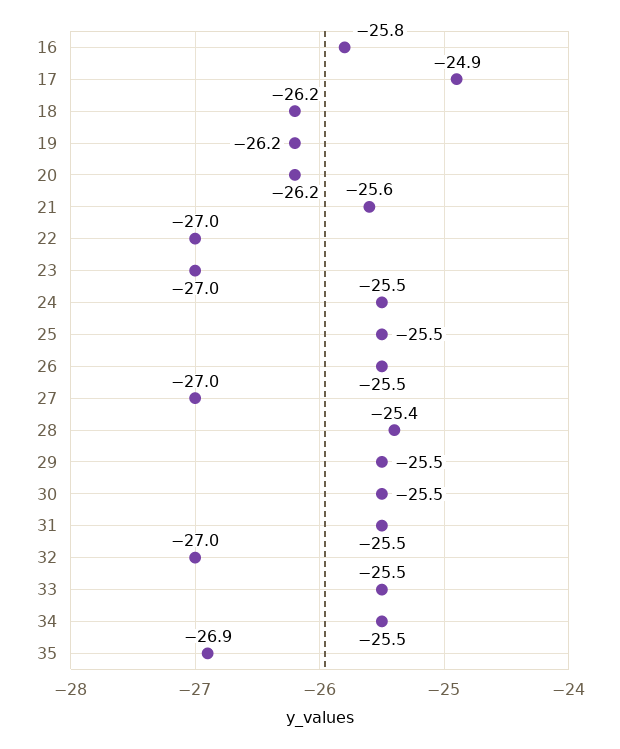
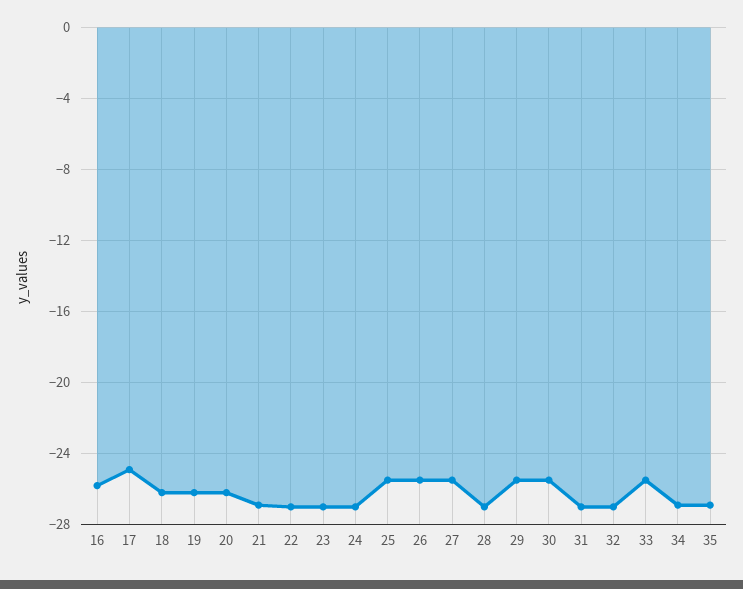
21: -25.6 -> -27
24: -25.5 -> -27
27: -27 -> -25.5
28: -25.4 -> -27
31: -25.5 -> -27
34: -25.5 -> -27

